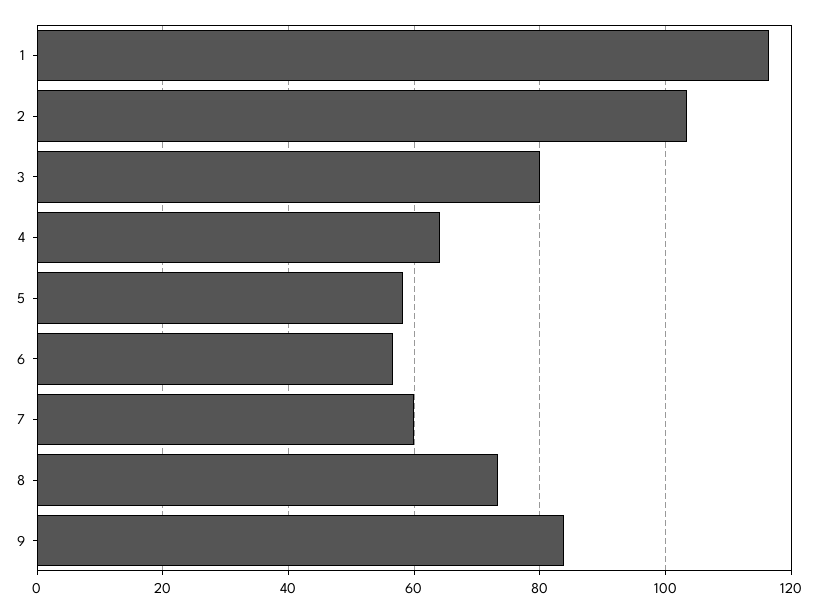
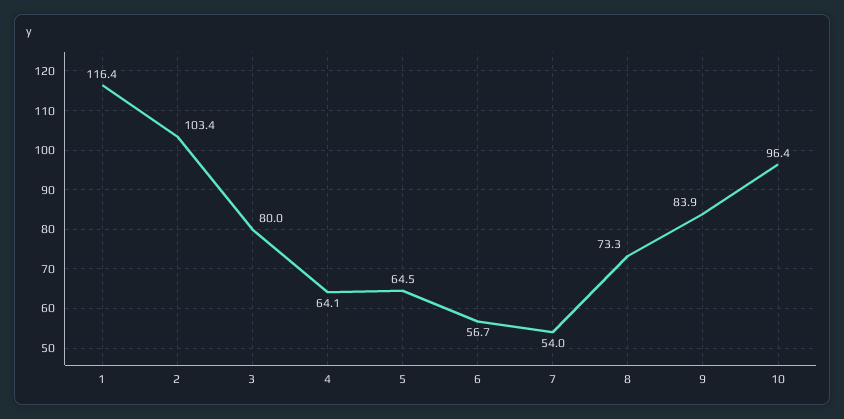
5: 58 -> 64.5
7: 60 -> 54
10: none -> 96.4

